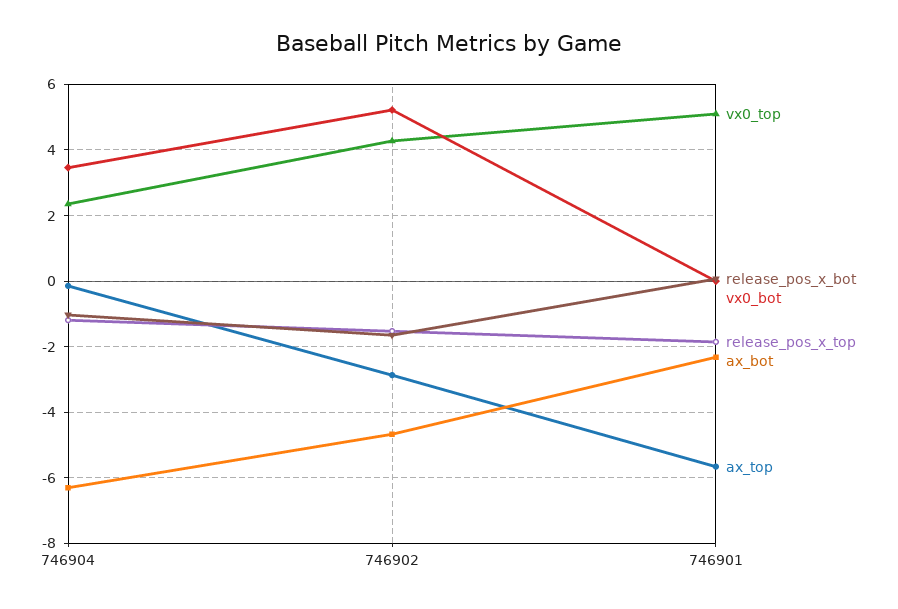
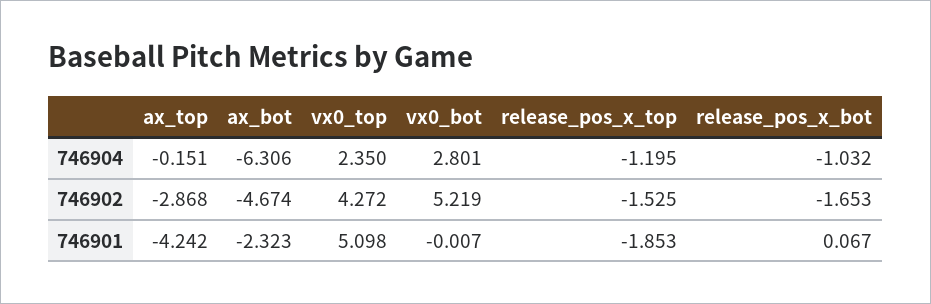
vx0_bot, 746904: 3.4 -> 2.801
ax_top, 746901: -5.6 -> -4.242

